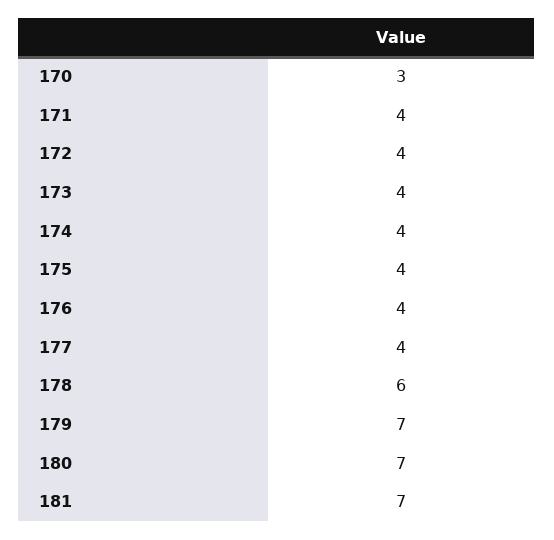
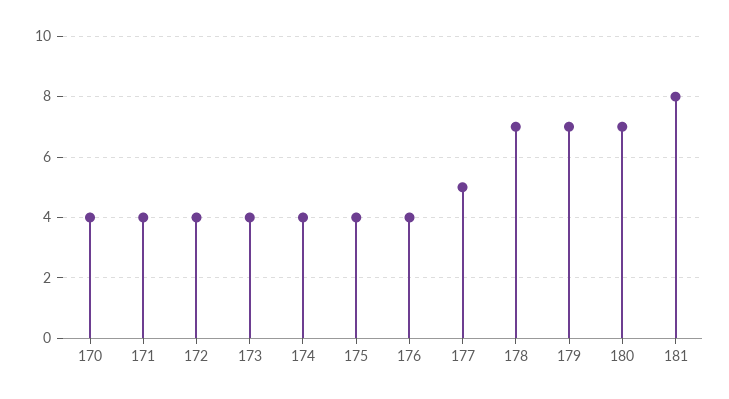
170: 3 -> 4
177: 4 -> 5
178: 6 -> 7
181: 7 -> 8

